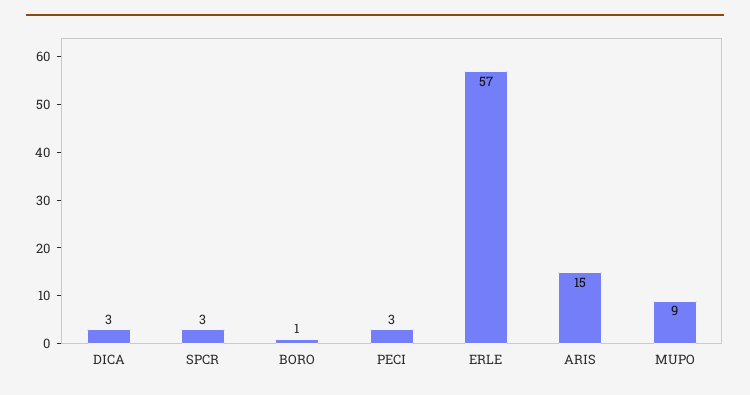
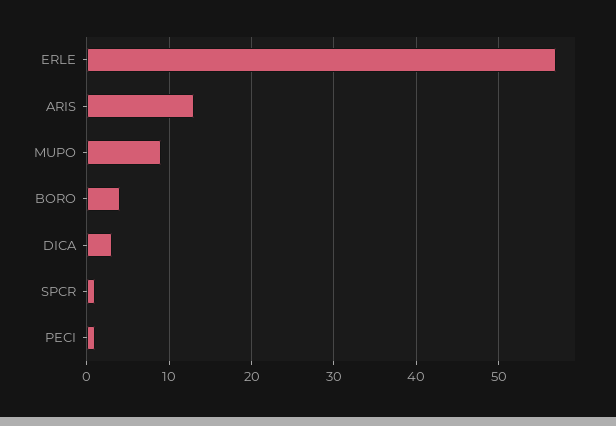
SPCR: 3 -> 1
BORO: 1 -> 4
PECI: 3 -> 1
ARIS: 15 -> 13

